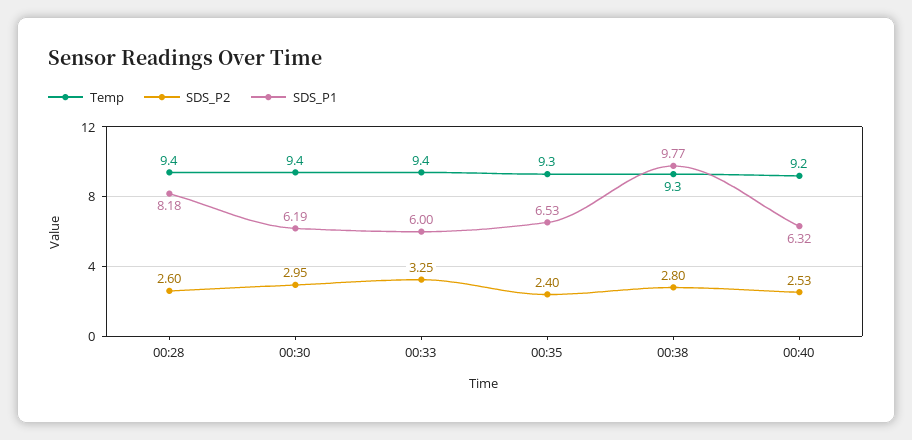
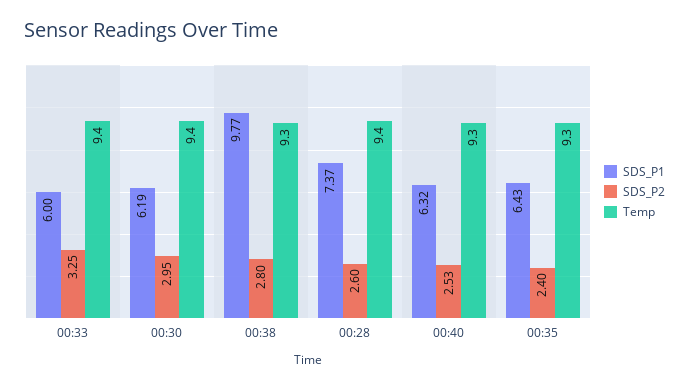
SDS_P1, 00:28: 8.18 -> 7.37
SDS_P1, 00:35: 6.53 -> 6.43
Temp, 00:40: 9.2 -> 9.3

